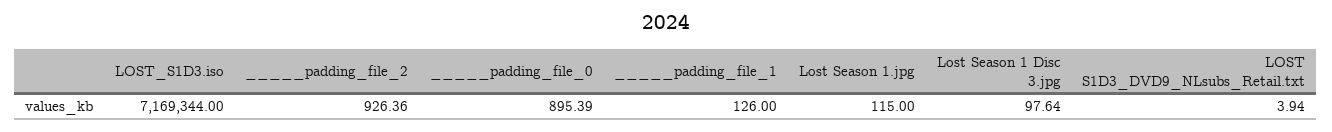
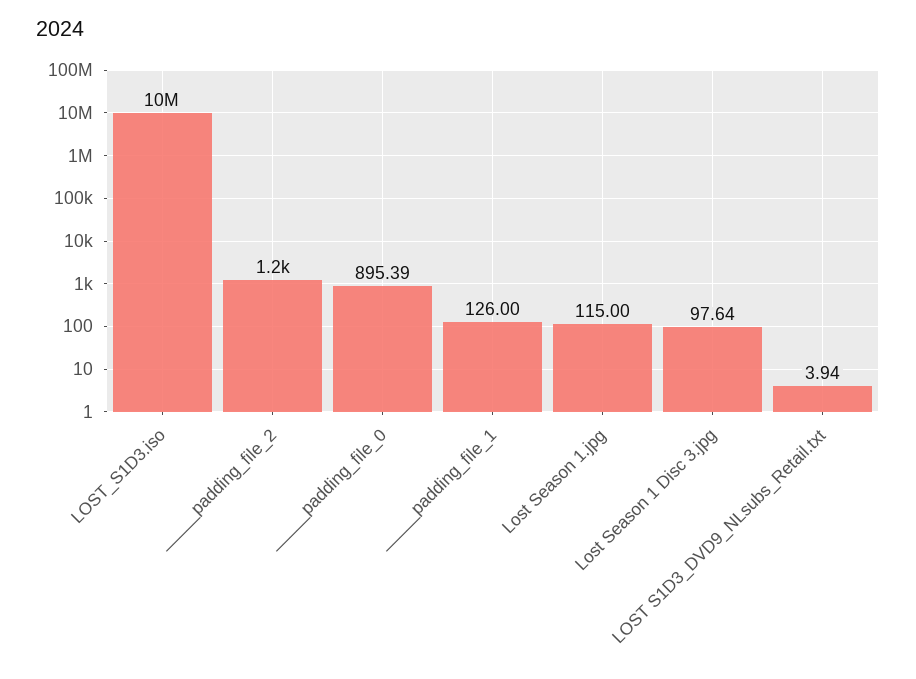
LOST_S1D3.iso: 7169344 -> 10000000
_____padding_file_2: 926.36 -> 1200

